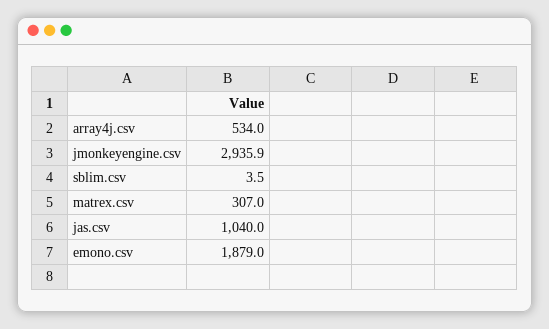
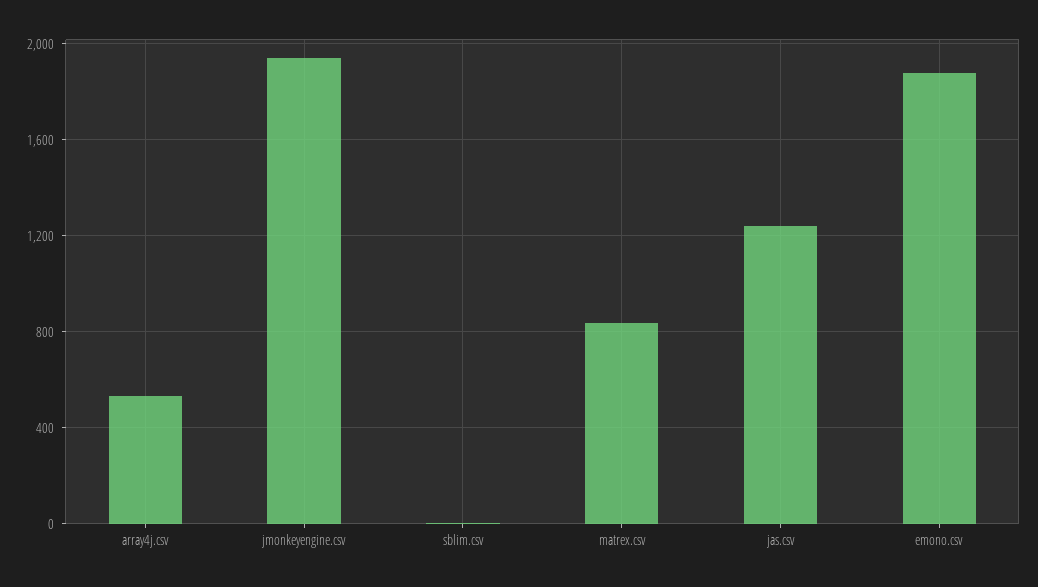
jmonkeyengine.csv: 2935.9 -> 1950
matrex.csv: 307 -> 850
jas.csv: 1040 -> 1250

